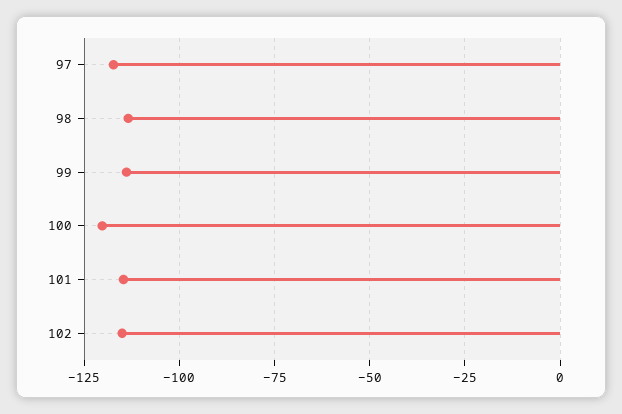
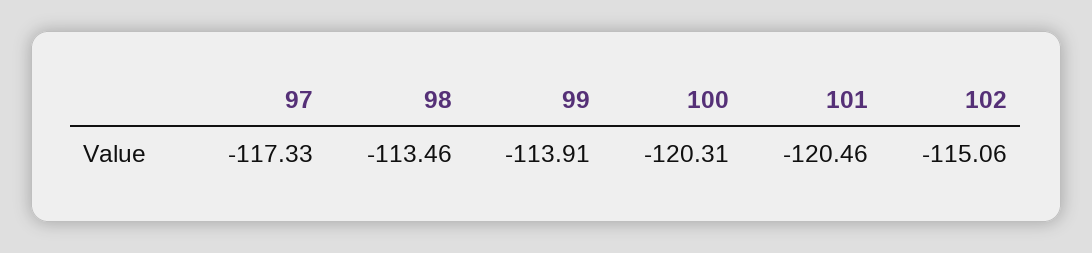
101: -115 -> -120.46

